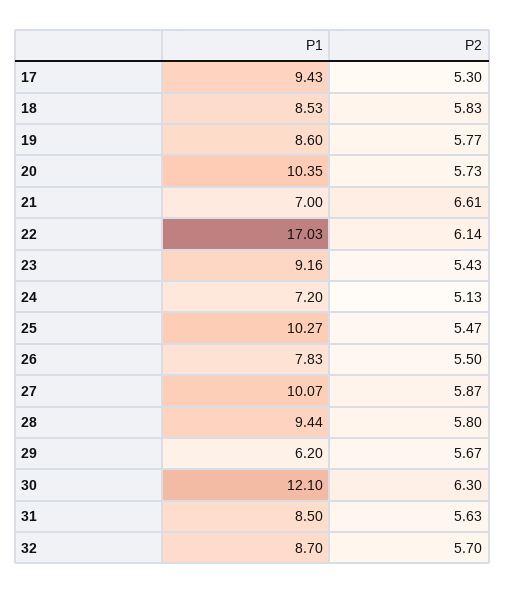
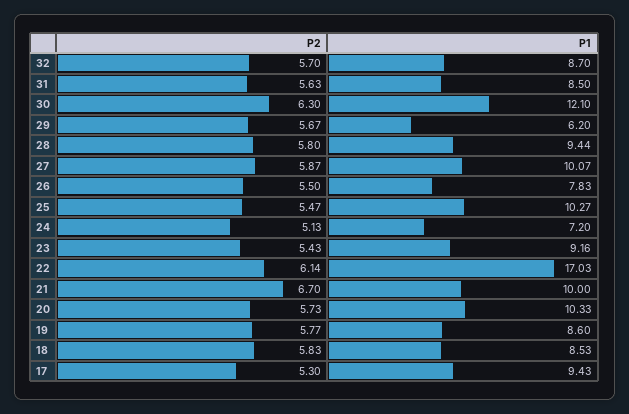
P1, 20: 10.35 -> 10.33
P1, 21: 7 -> 10
P2, 21: 6.61 -> 6.7

